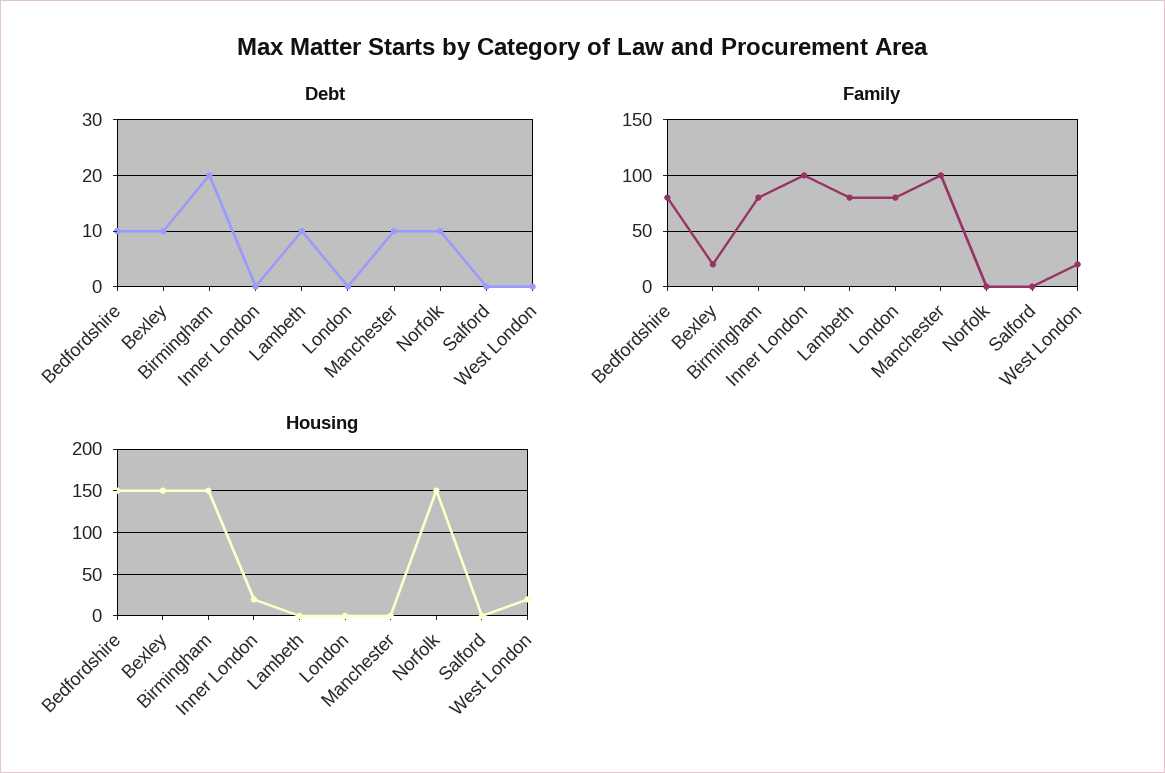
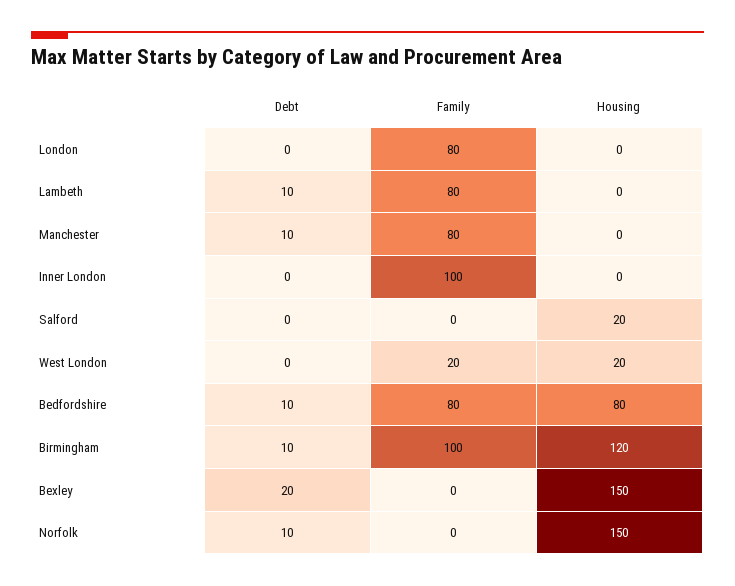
Debt, Bexley: 10 -> 20
Debt, Birmingham: 20 -> 10
Family, Bexley: 20 -> 0
Family, Birmingham: 80 -> 100
Family, Manchester: 100 -> 80
Housing, Bedfordshire: 150 -> 80
Housing, Birmingham: 150 -> 120
Housing, Inner London: 20 -> 0
Housing, Salford: 0 -> 20

